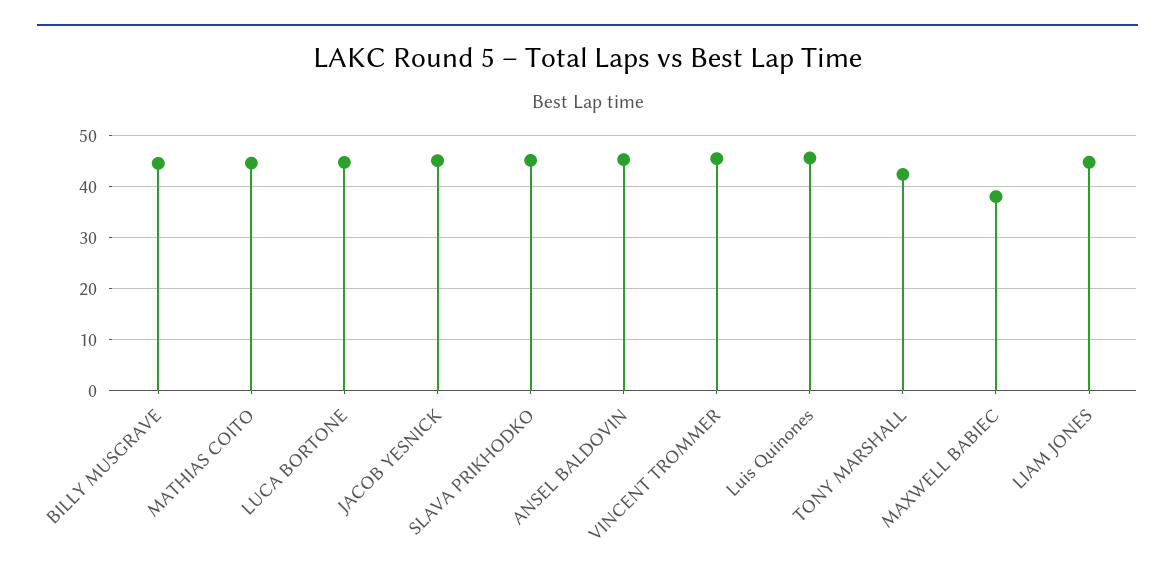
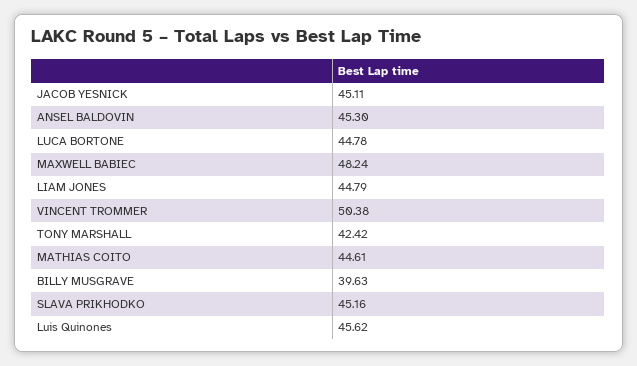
BILLY MUSGRAVE: 44 -> 39.63
VINCENT TROMMER: 46 -> 50.38
MAXWELL BABIEC: 38 -> 48.24

